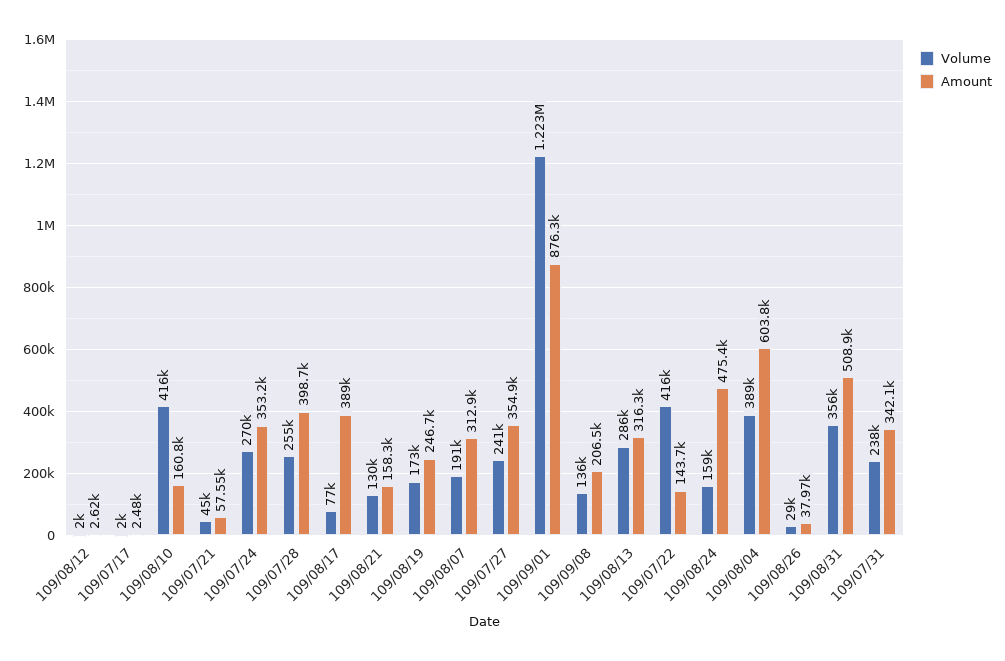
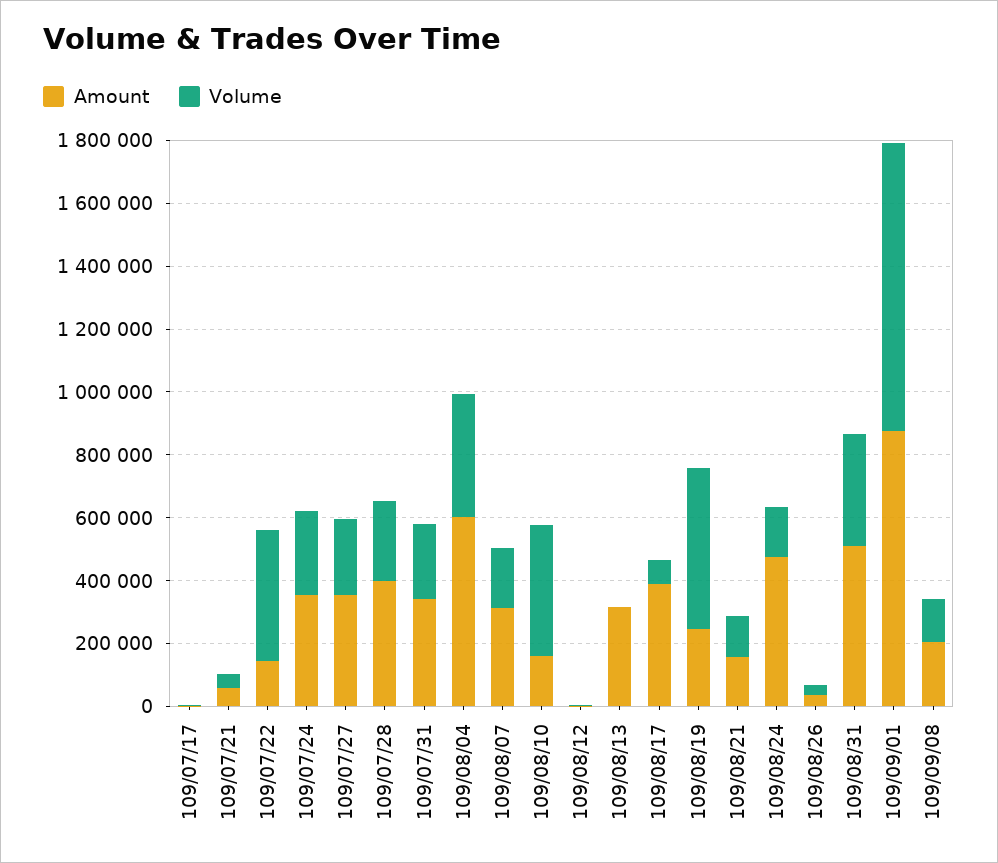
Volume, 109/08/19: 173000 -> 500000
Volume, 109/09/01: 1223000 -> 900000
Volume, 109/08/13: 286000 -> 0

